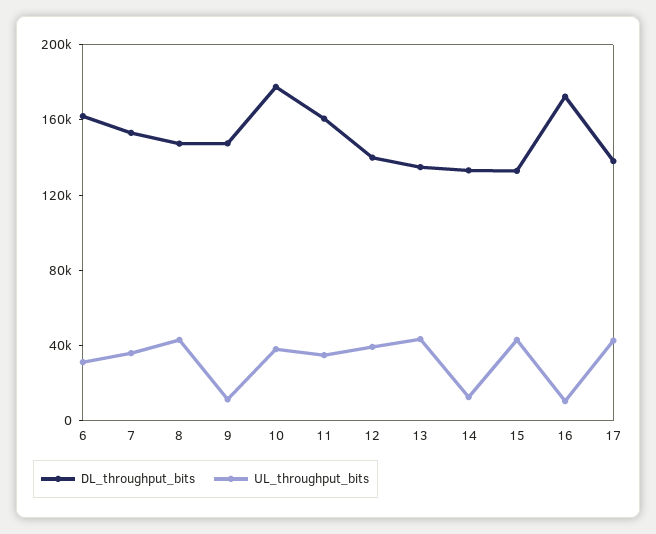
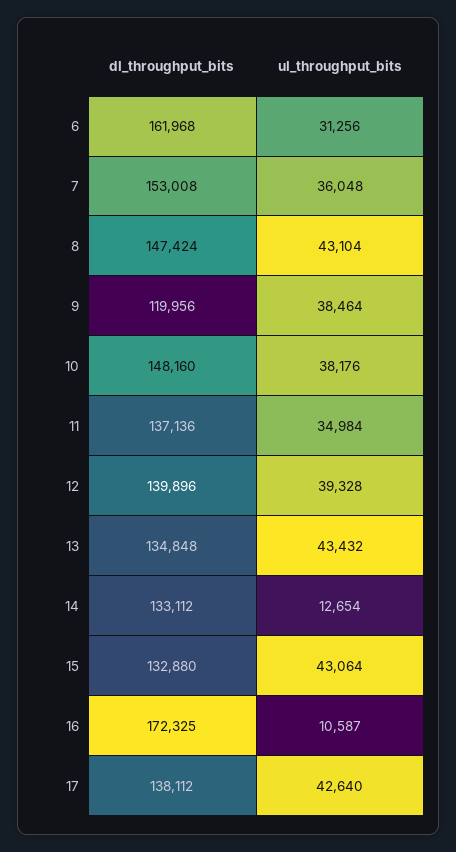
DL_throughput_bits, 9: 150000 -> 119956
UL_throughput_bits, 9: 10000 -> 38464
DL_throughput_bits, 10: 180000 -> 148160
DL_throughput_bits, 11: 160000 -> 137136

